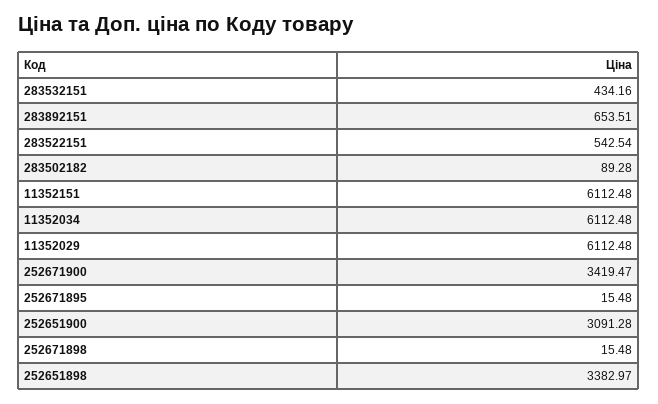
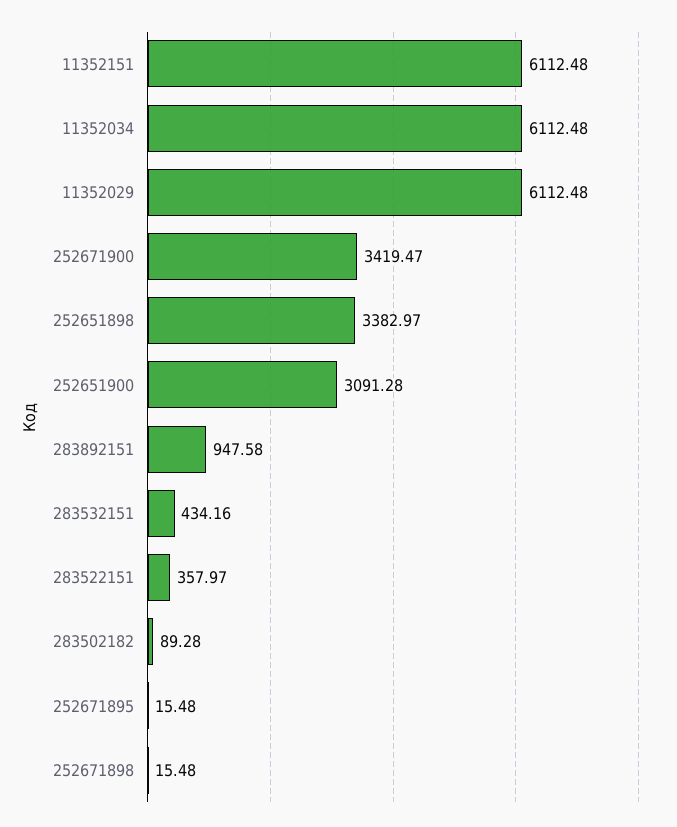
283892151: 653.51 -> 947.58
283522151: 542.54 -> 357.97

